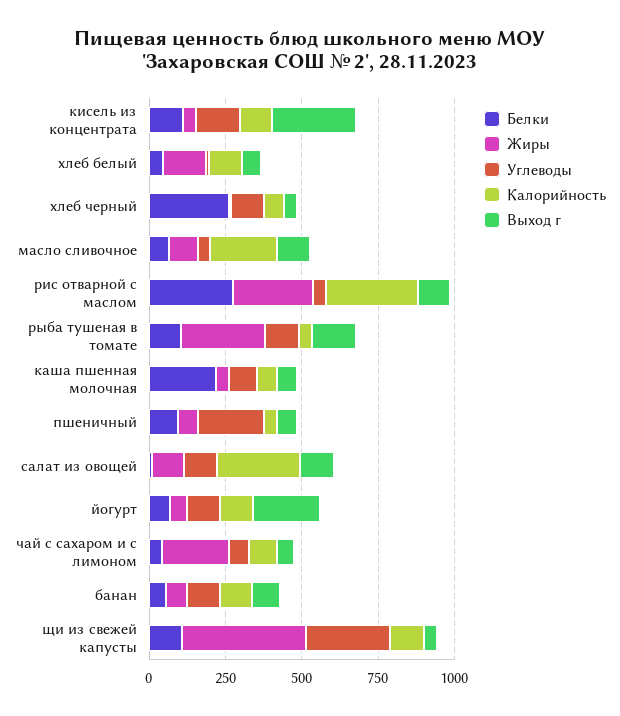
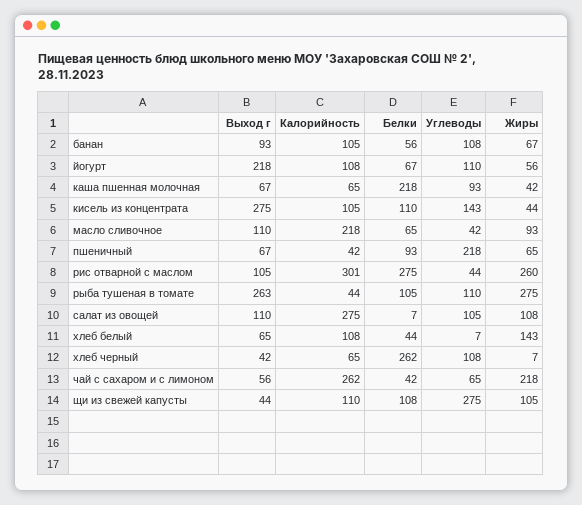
Выход г, рыба тушеная в томате: 150 -> 263
Калорийность, чай с сахаром и с лимоном: 100 -> 262
Жиры, щи из свежей капусты: 400 -> 105

